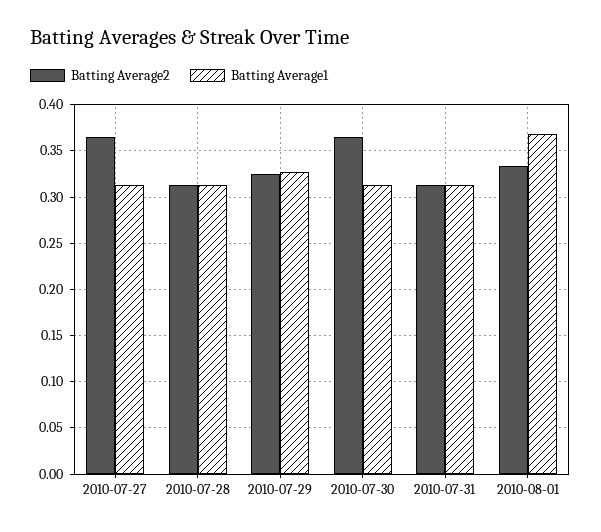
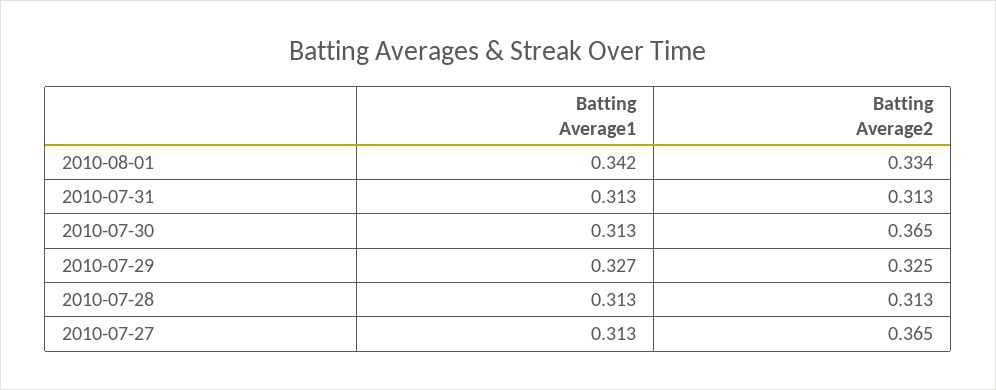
Batting Average1, 2010-08-01: 0.37 -> 0.342

